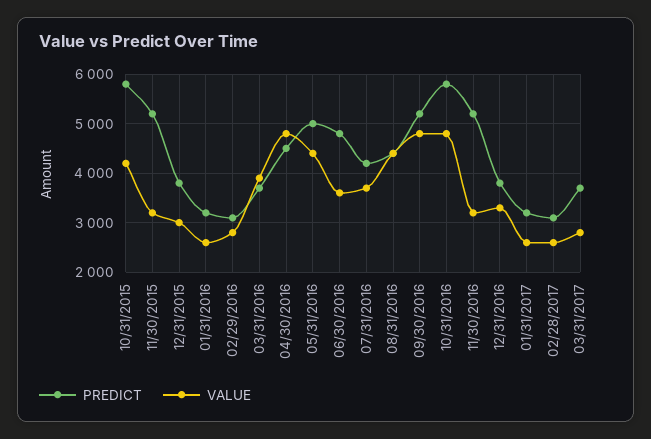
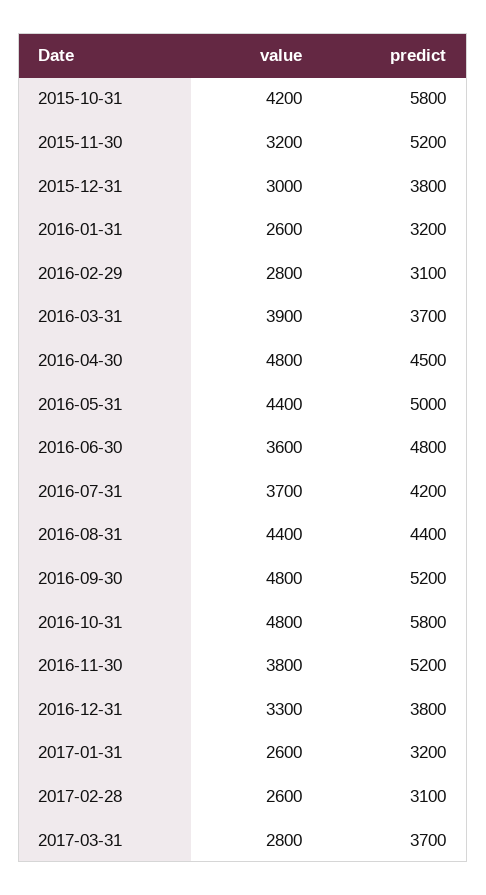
VALUE, 11/30/2016: 3200 -> 3800

